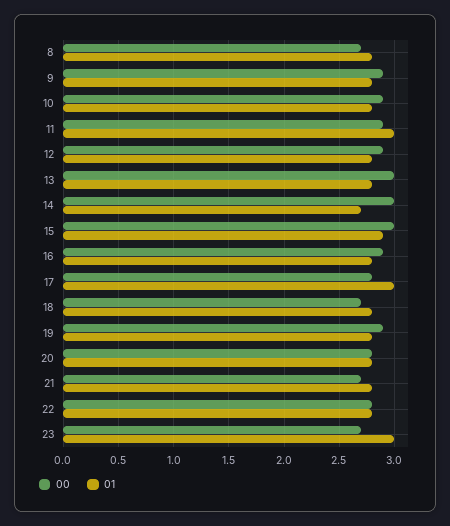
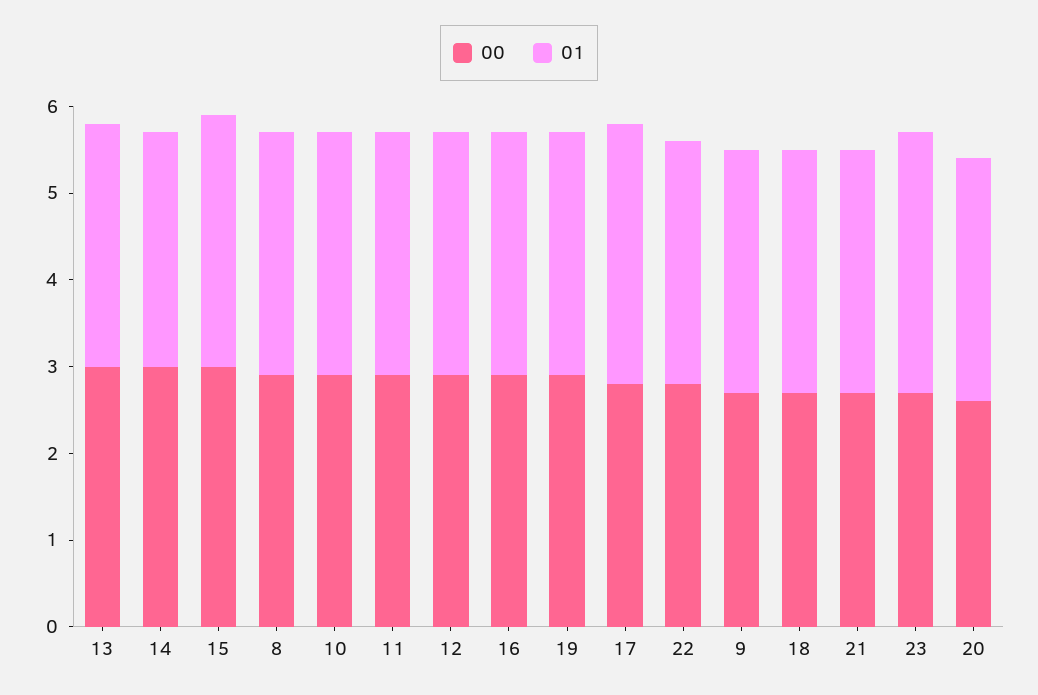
00, 8: 2.7 -> 2.9
00, 9: 2.9 -> 2.7
01, 11: 3 -> 2.8
00, 20: 2.8 -> 2.6

